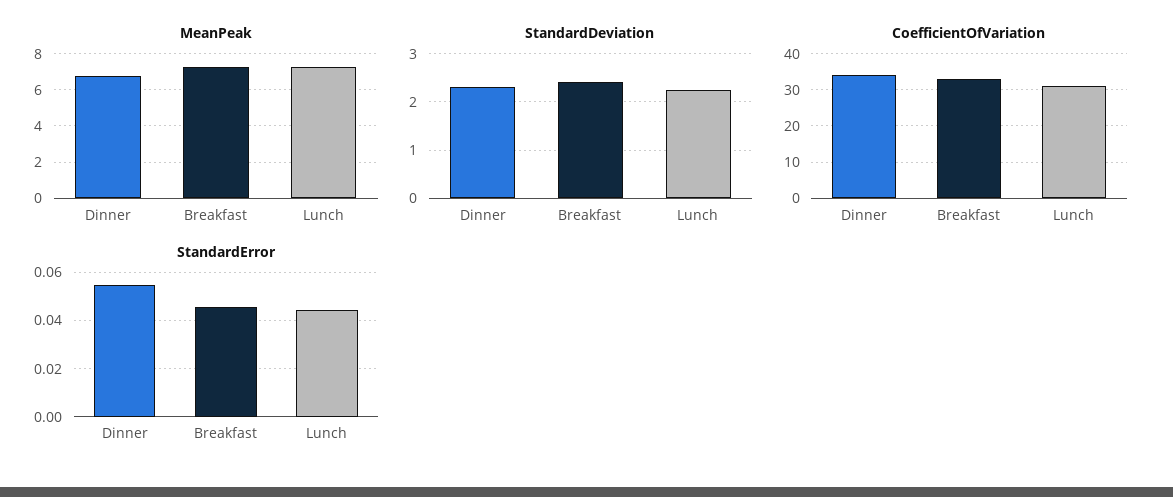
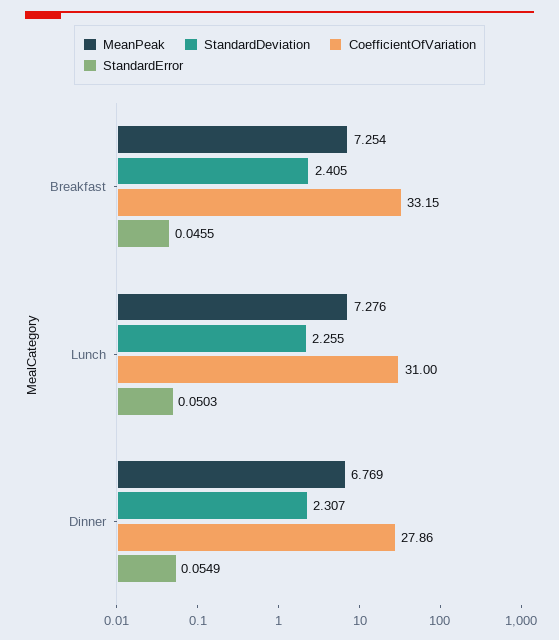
CoefficientOfVariation, Dinner: 34 -> 27.86
StandardError, Lunch: 0.045 -> 0.0503

